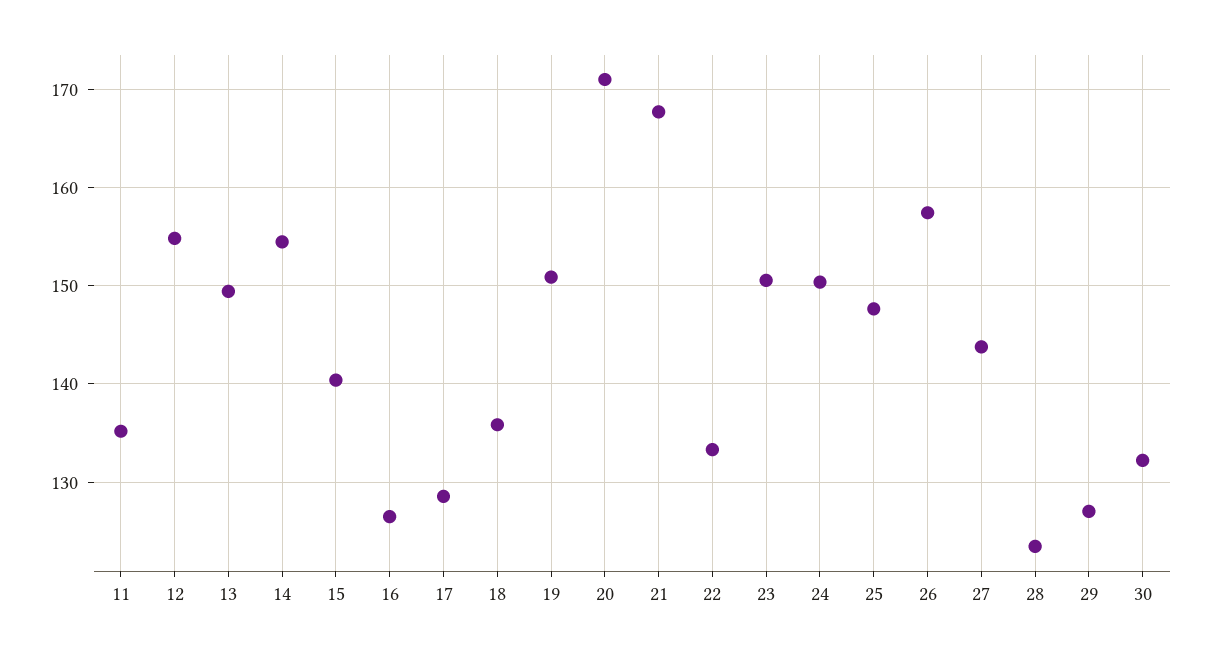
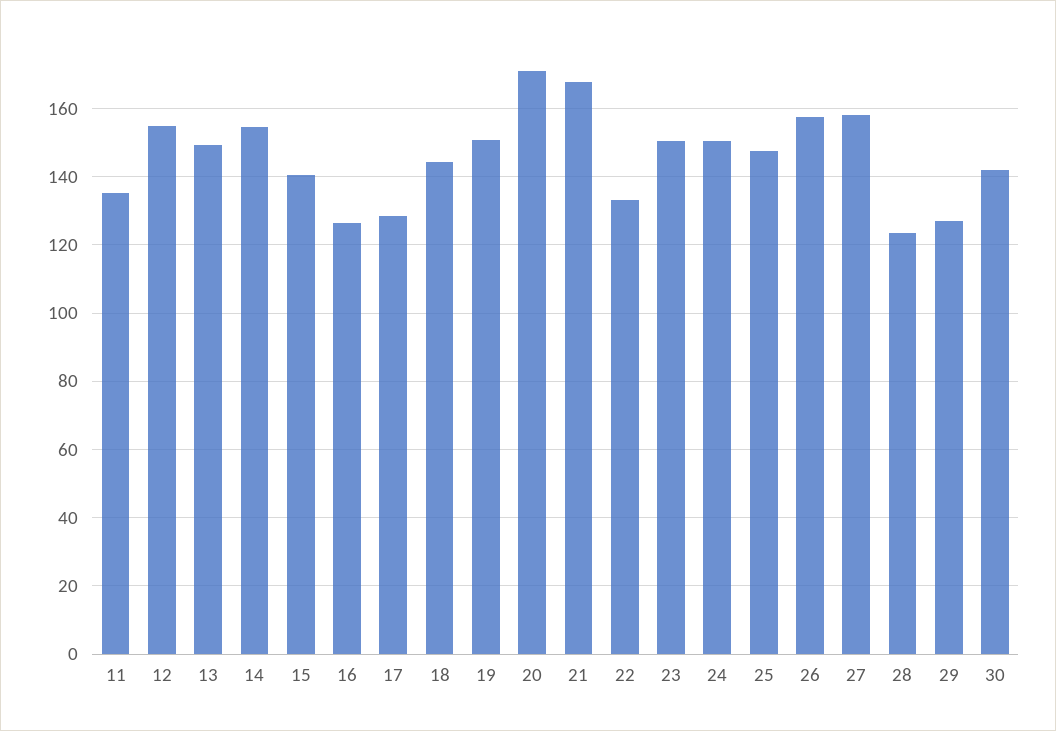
18: 136 -> 144
27: 144 -> 158
30: 132 -> 142

